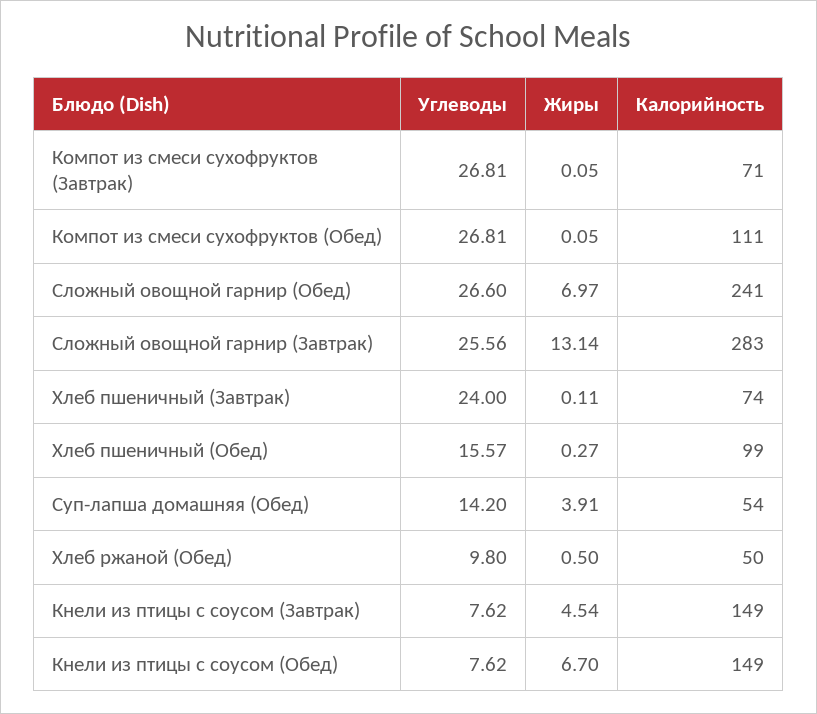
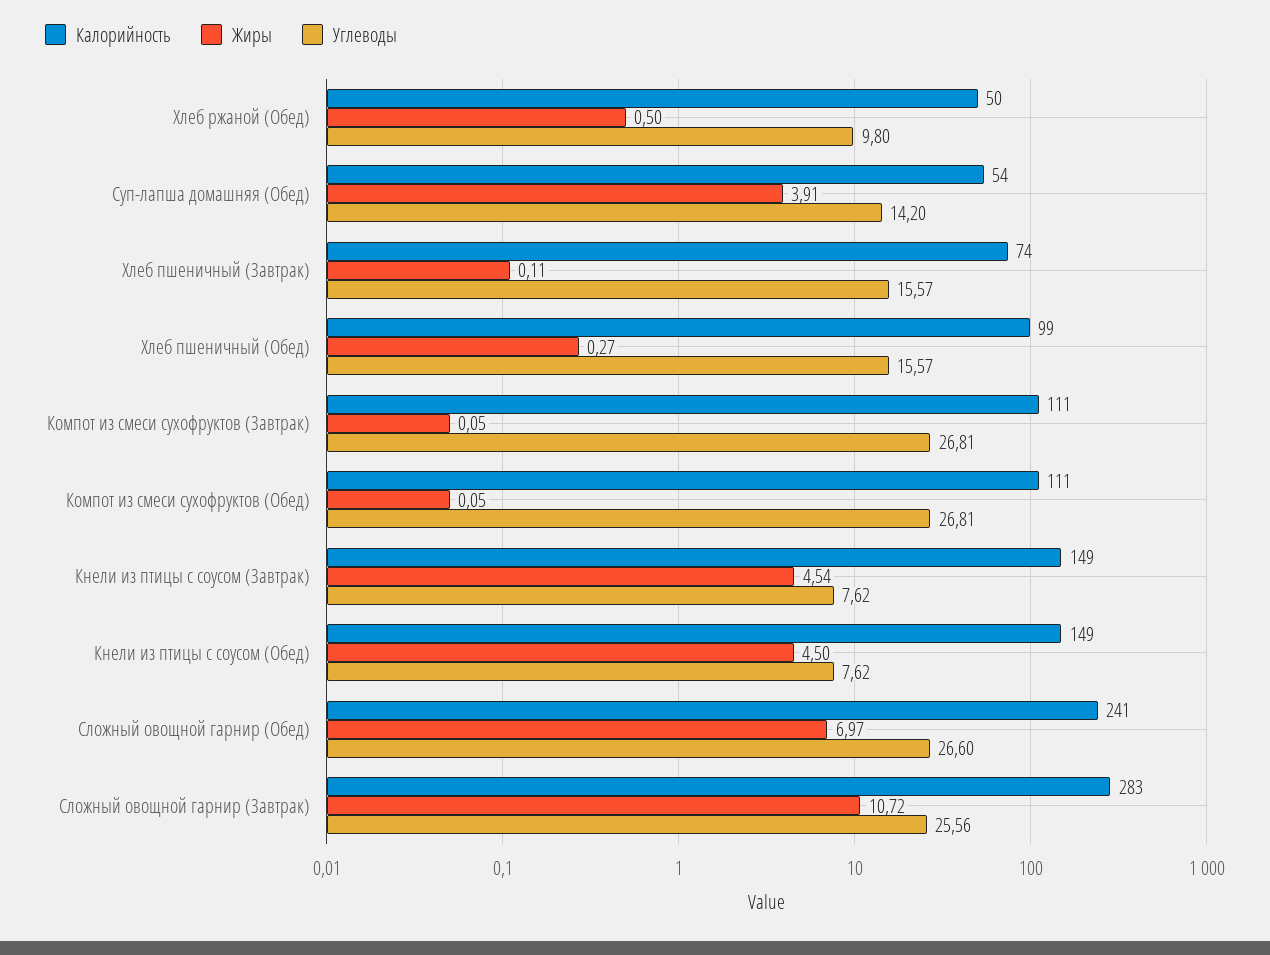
Калорийность, Компот из смеси сухофруктов (Завтрак): 71 -> 111
Жиры, Сложный овощной гарнир (Завтрак): 13.14 -> 10.72
Углеводы, Хлеб пшеничный (Завтрак): 24 -> 15.57
Жиры, Кнели из птицы с соусом (Обед): 6.7 -> 4.5

